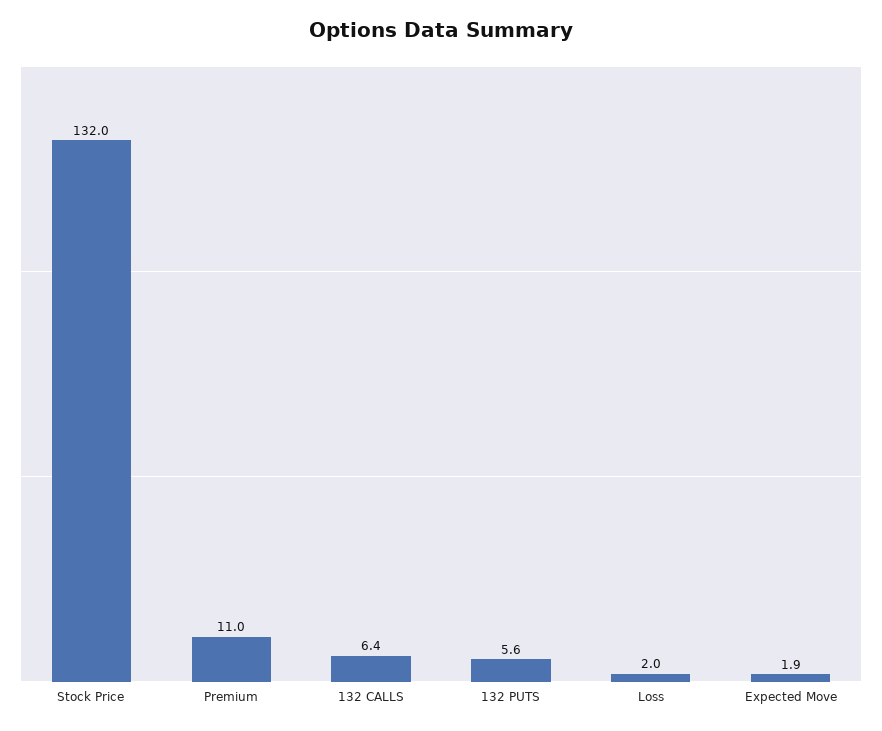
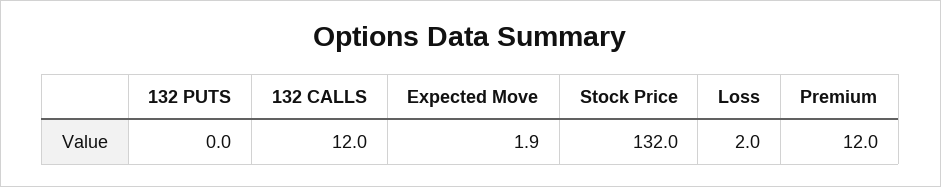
Premium: 11 -> 12
132 CALLS: 6.4 -> 12
132 PUTS: 5.6 -> 0

